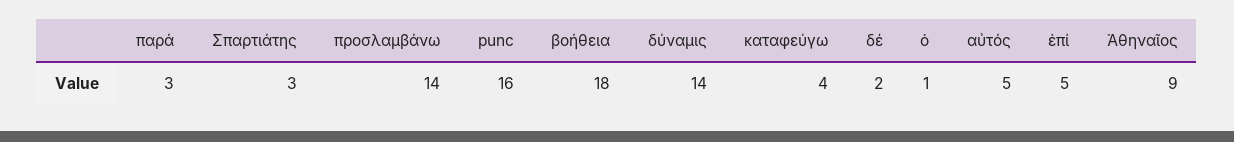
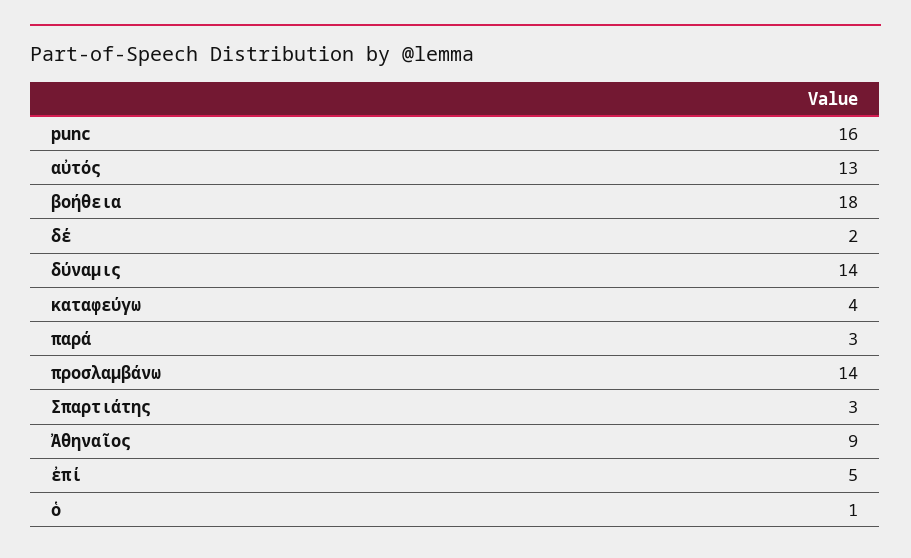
αὐτός: 5 -> 13

